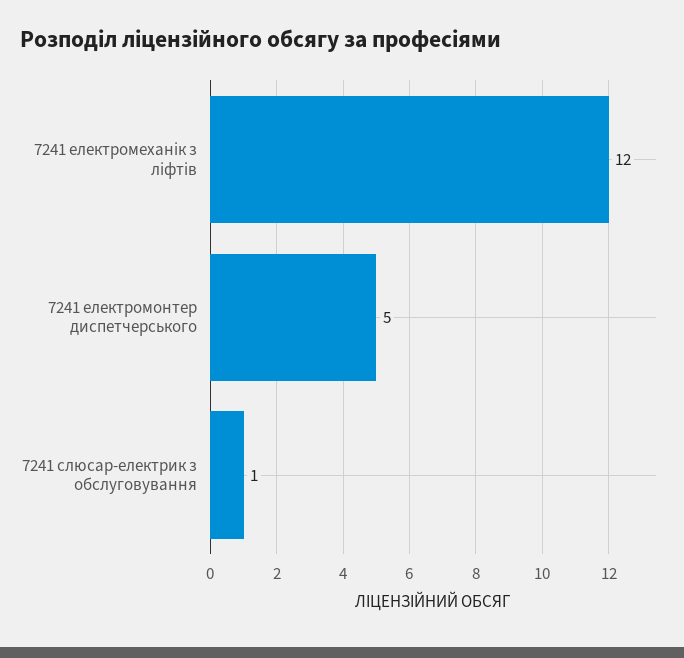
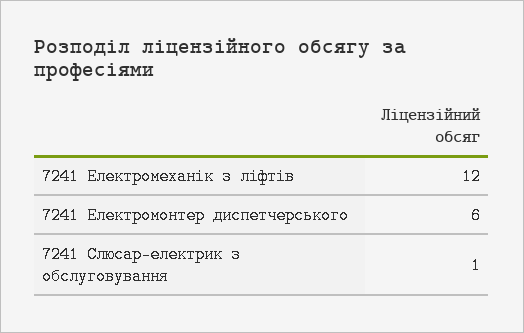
7241 електромонтер диспетчерського: 5 -> 6

